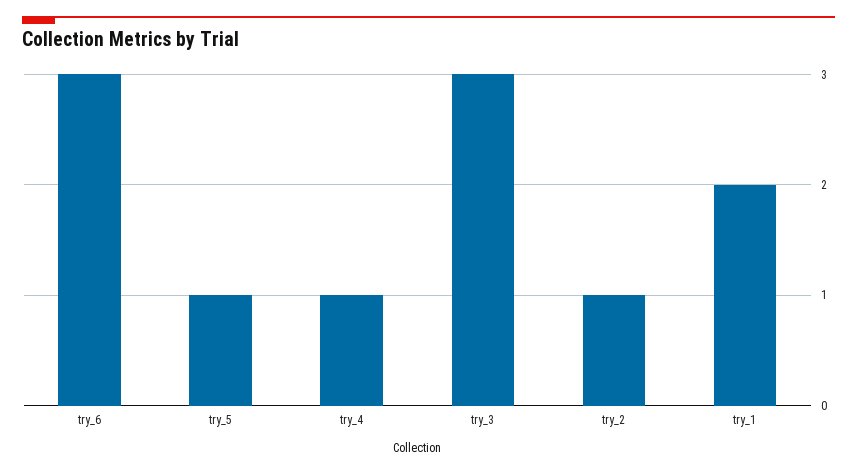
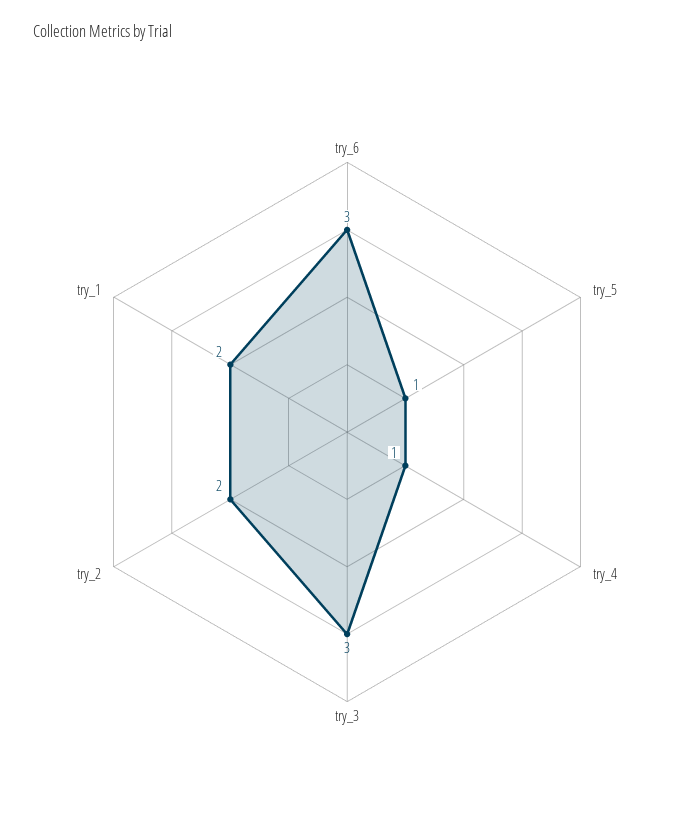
try_2: 1 -> 2

